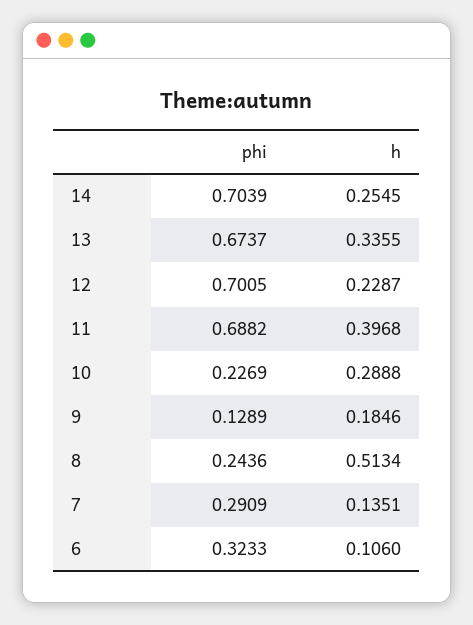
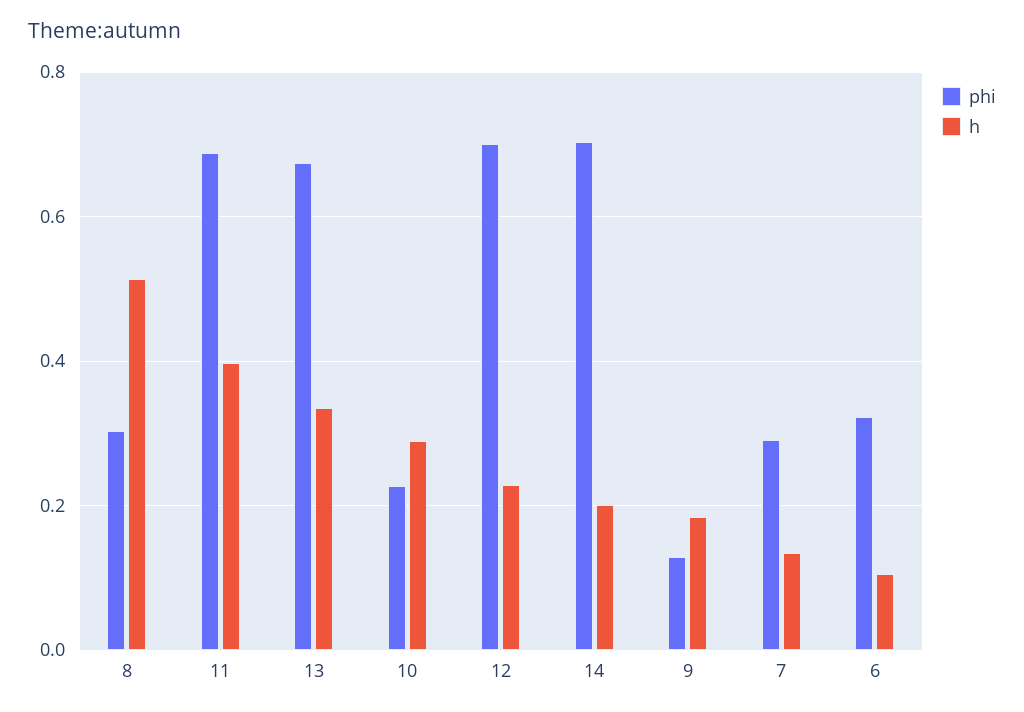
h, 14: 0.2545 -> 0.2
phi, 8: 0.2436 -> 0.3

